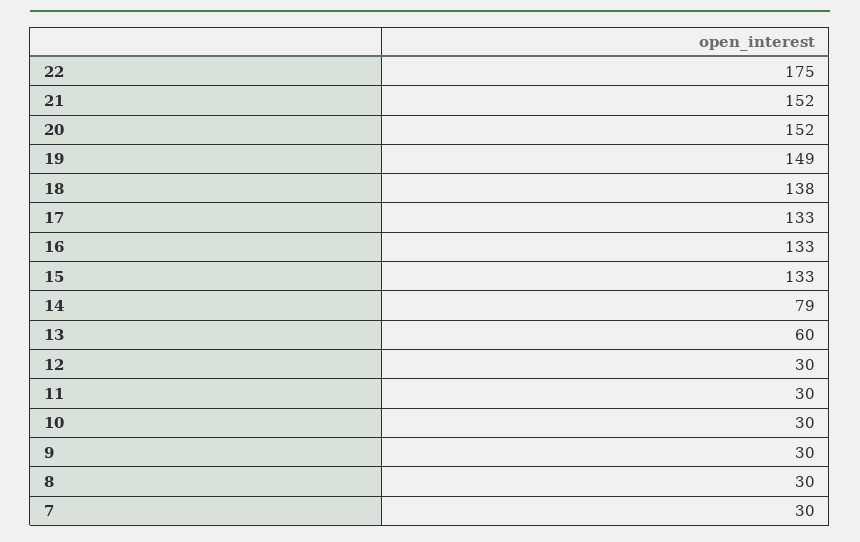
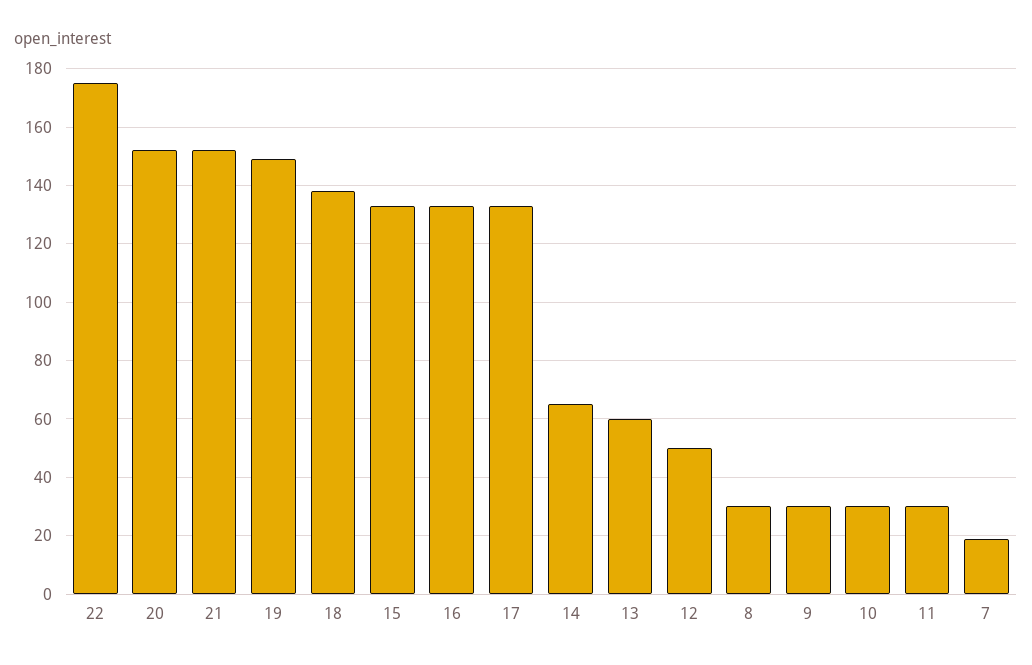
14: 79 -> 65
12: 30 -> 50
7: 30 -> 20

